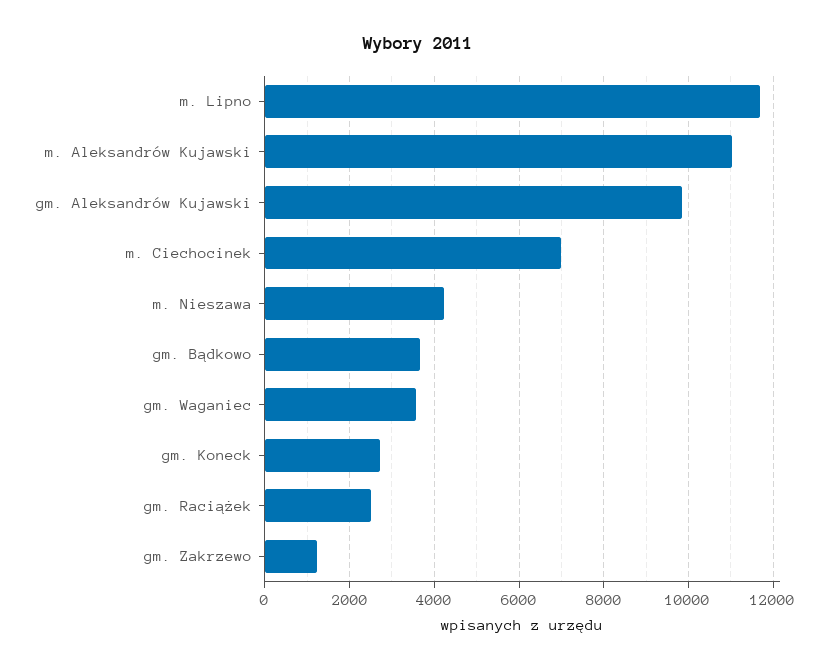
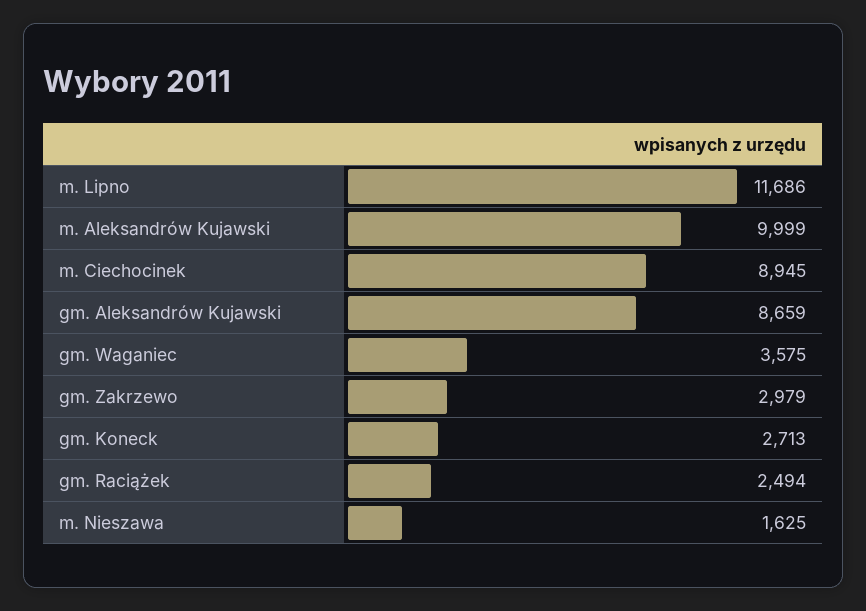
m. Aleksandrów Kujawski: 11000 -> 9999
gm. Aleksandrów Kujawski: 9800 -> 8659
m. Ciechocinek: 7000 -> 8945
m. Nieszawa: 4200 -> 1625
gm. Bądkowo: 3600 -> none
gm. Zakrzewo: 1200 -> 2979

